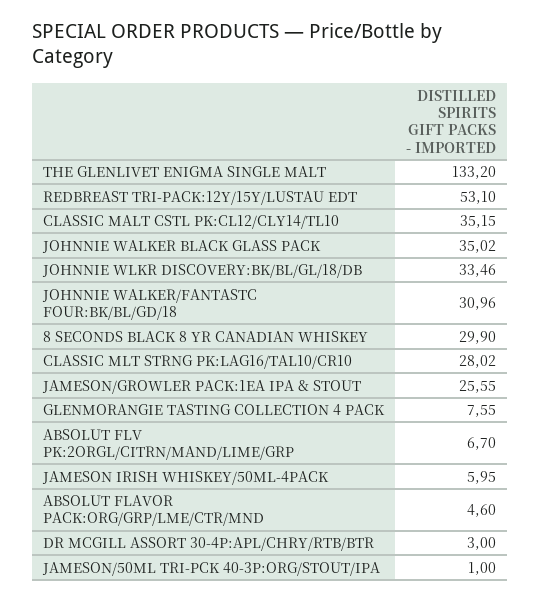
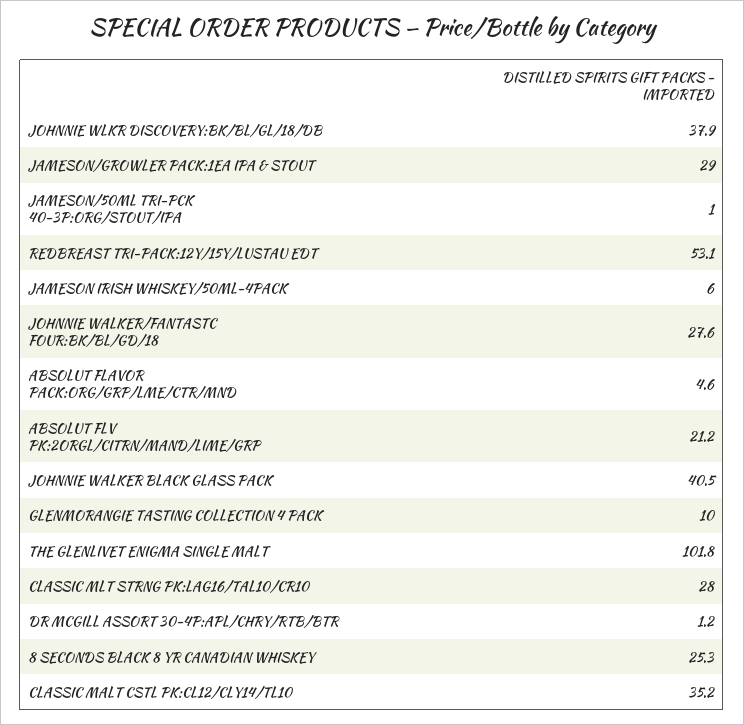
THE GLENLIVET ENIGMA SINGLE MALT: 133.2 -> 101.8
JOHNNIE WALKER BLACK GLASS PACK: 35.02 -> 40.5
JOHNNIE WLKR DISCOVERY:BK/BL/GL/18/DB: 33.46 -> 37.9
JOHNNIE WALKER/FANTASTC FOUR:BK/BL/GD/18: 30.96 -> 27.6
8 SECONDS BLACK 8 YR CANADIAN WHISKEY: 29.9 -> 25.3
JAMESON/GROWLER PACK:1EA IPA & STOUT: 25.55 -> 29
GLENMORANGIE TASTING COLLECTION 4 PACK: 7.55 -> 10
ABSOLUT FLV PK:2ORGL/CITRN/MAND/LIME/GRP: 6.7 -> 21.2
DR MCGILL ASSORT 30-4P:APL/CHRY/RTB/BTR: 3 -> 1.2

